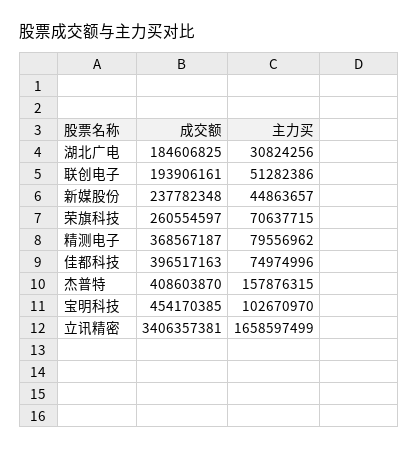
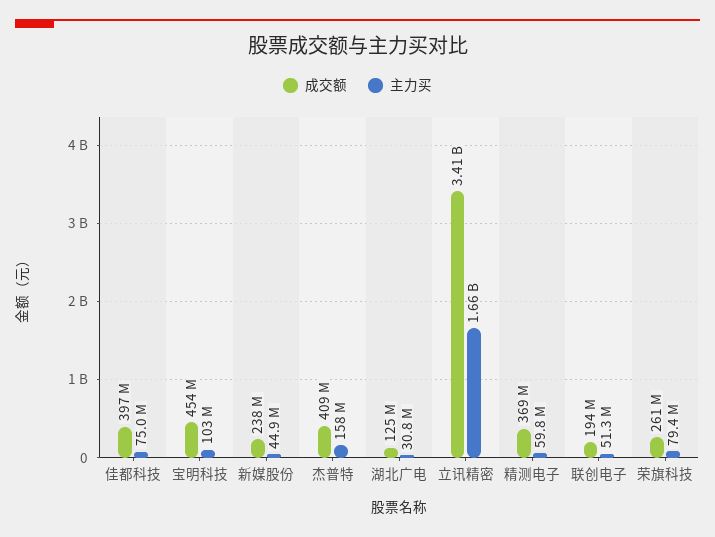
成交额, 湖北广电: 184606825 -> 125000000
主力买, 荣旗科技: 70637715 -> 79400000
主力买, 精测电子: 79556962 -> 59800000

